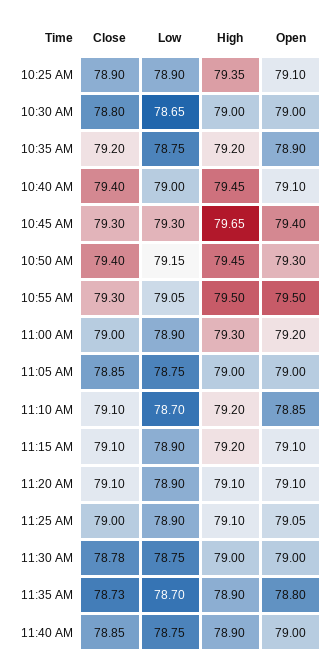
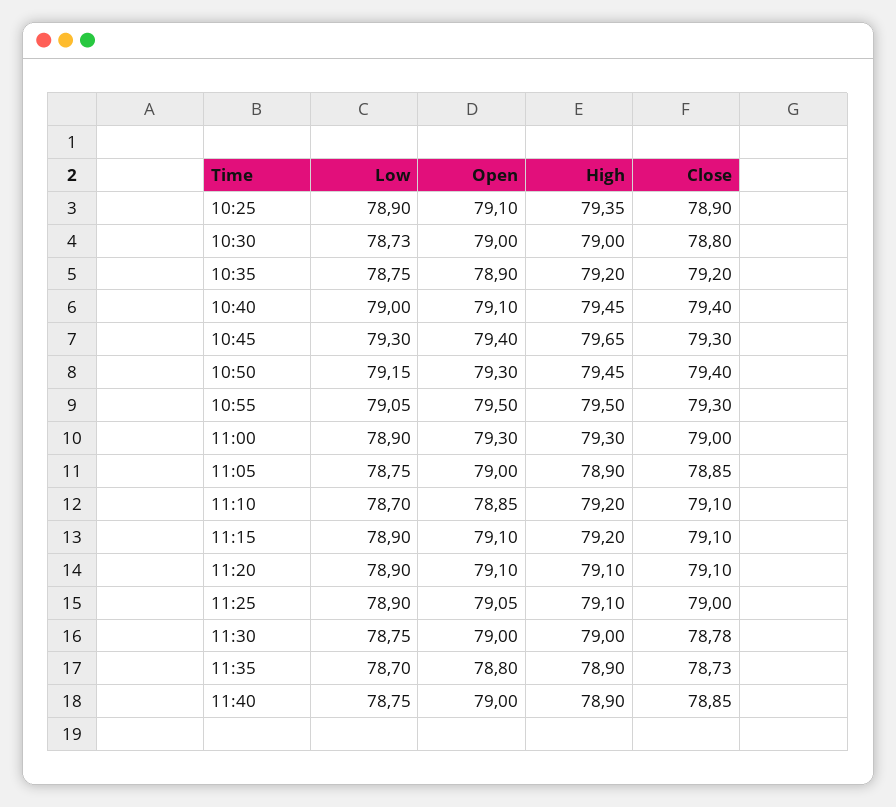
Low, 10:30 AM: 78.65 -> 78.73
Open, 11:00 AM: 79.2 -> 79.3
High, 11:05 AM: 79 -> 78.9

